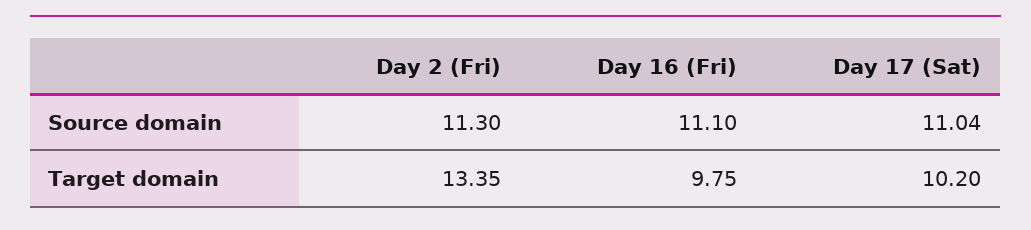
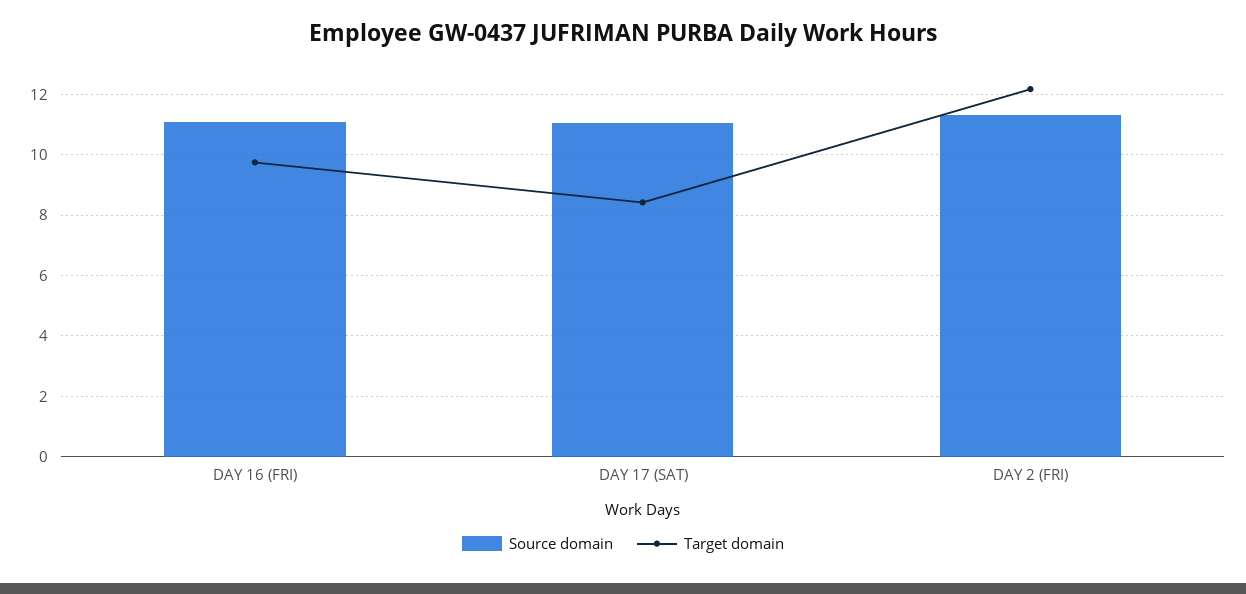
Target domain, Day 2 (Fri): 13.35 -> 12.2
Target domain, Day 17 (Sat): 10.2 -> 8.4

